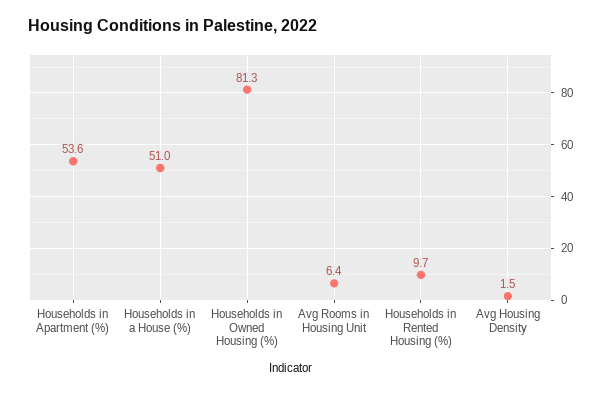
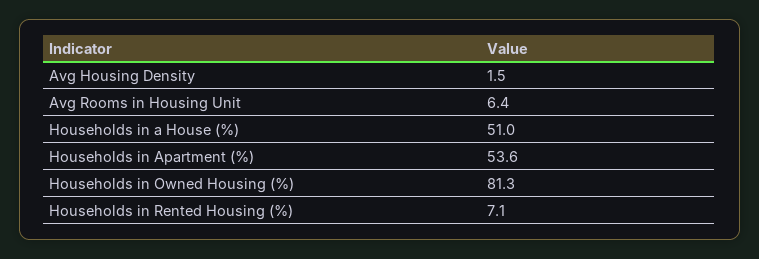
Households in Rented Housing (%): 9.7 -> 7.1

